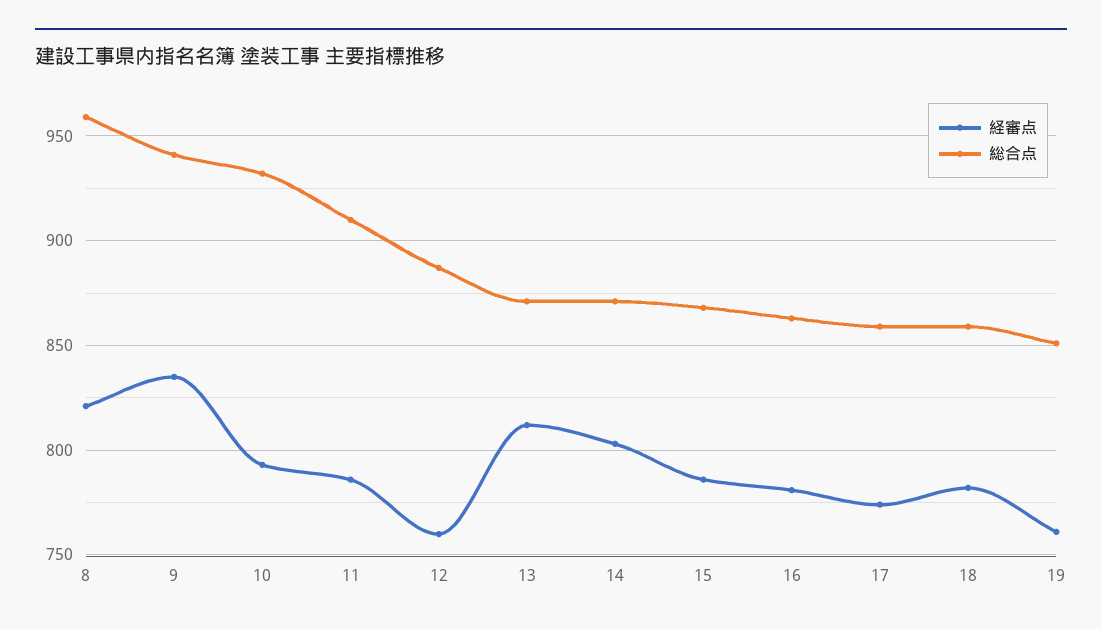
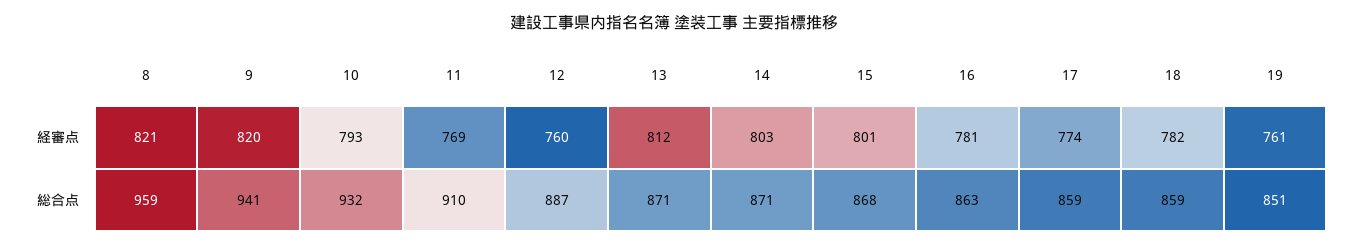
経審点, 9: 835 -> 820
経審点, 11: 785 -> 769
経審点, 15: 785 -> 801

